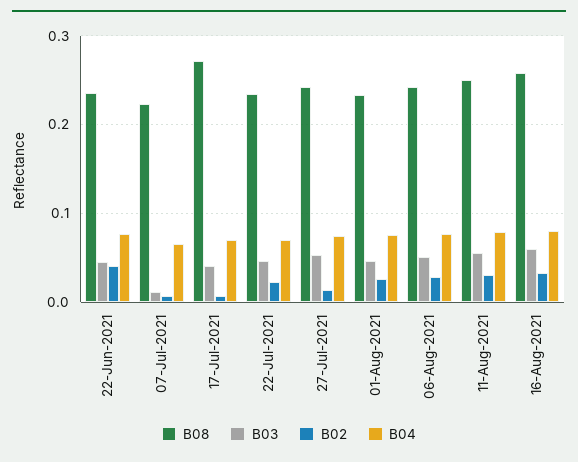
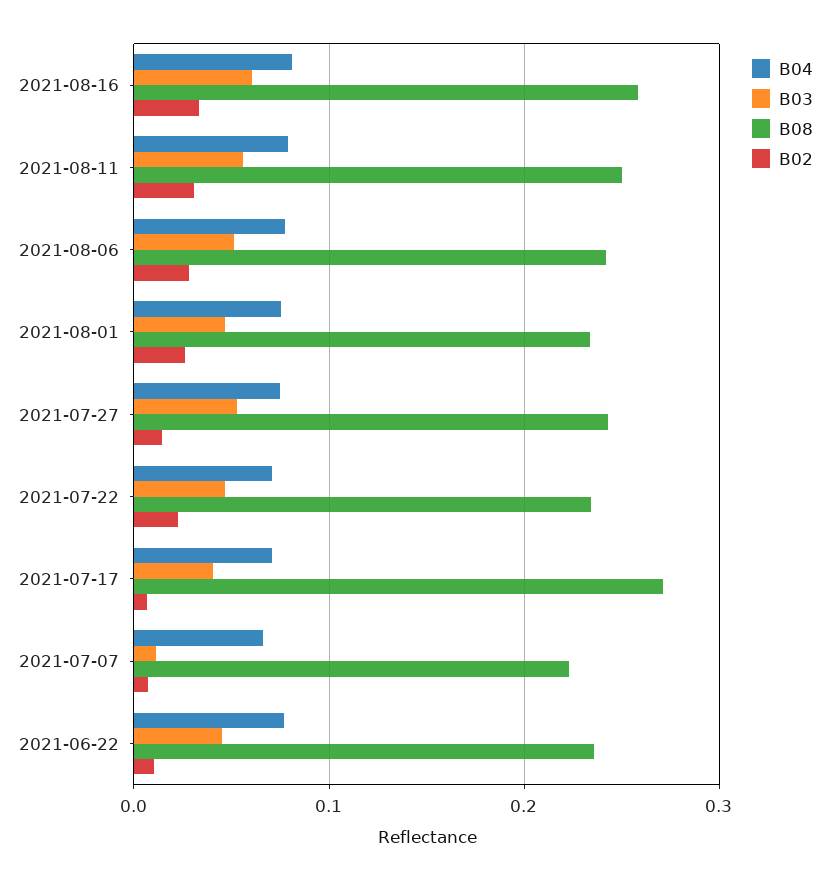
B02, 22-Jun-2021: 0.04 -> 0.01

